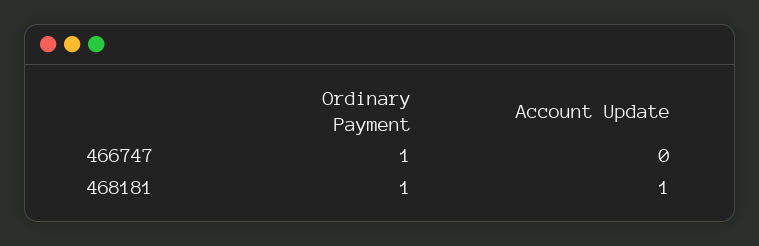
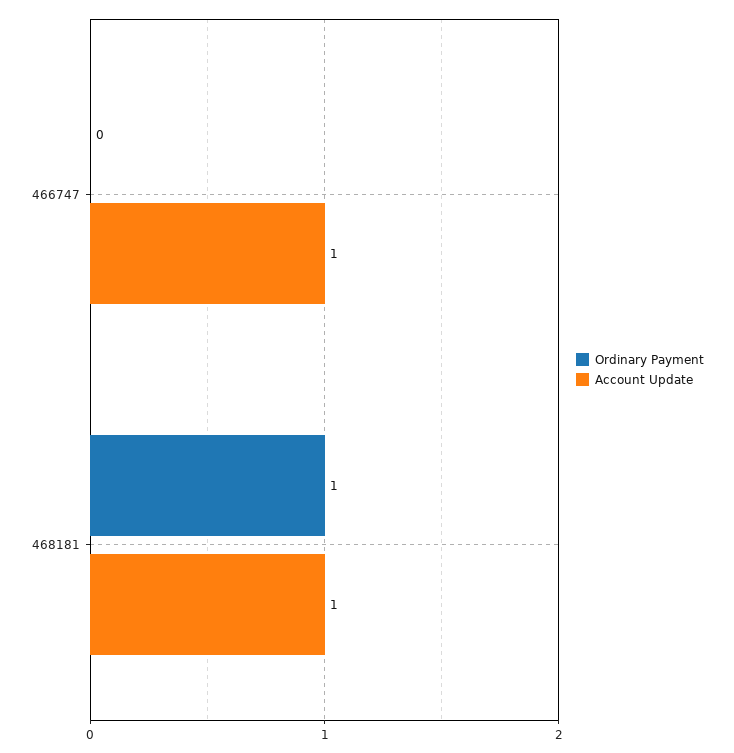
Ordinary Payment, 466747: 1 -> 0
Account Update, 466747: 0 -> 1

